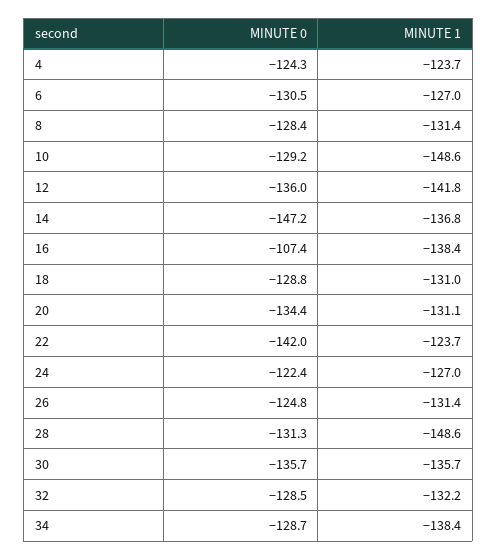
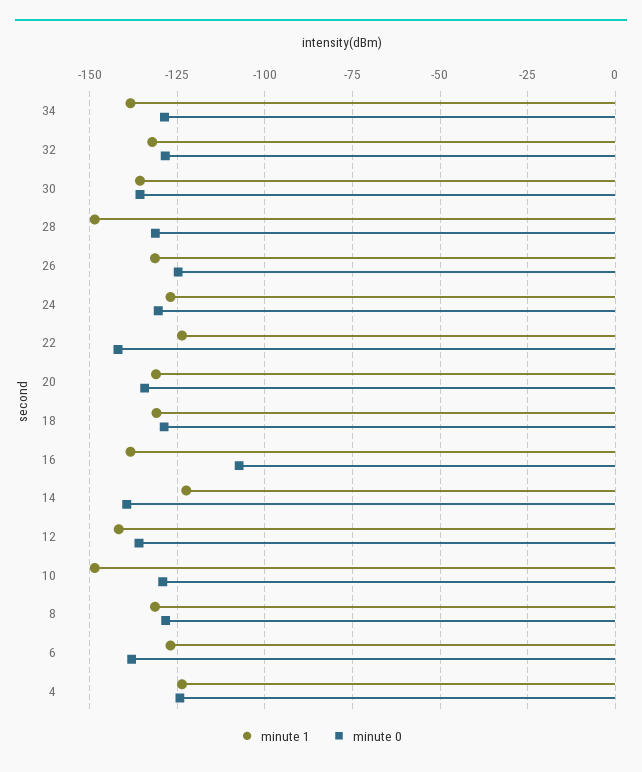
MINUTE 0, 6: -130.5 -> -137.5
MINUTE 0, 14: -147.2 -> -140
MINUTE 1, 14: -136.8 -> -122.5
MINUTE 0, 24: -122.4 -> -130

